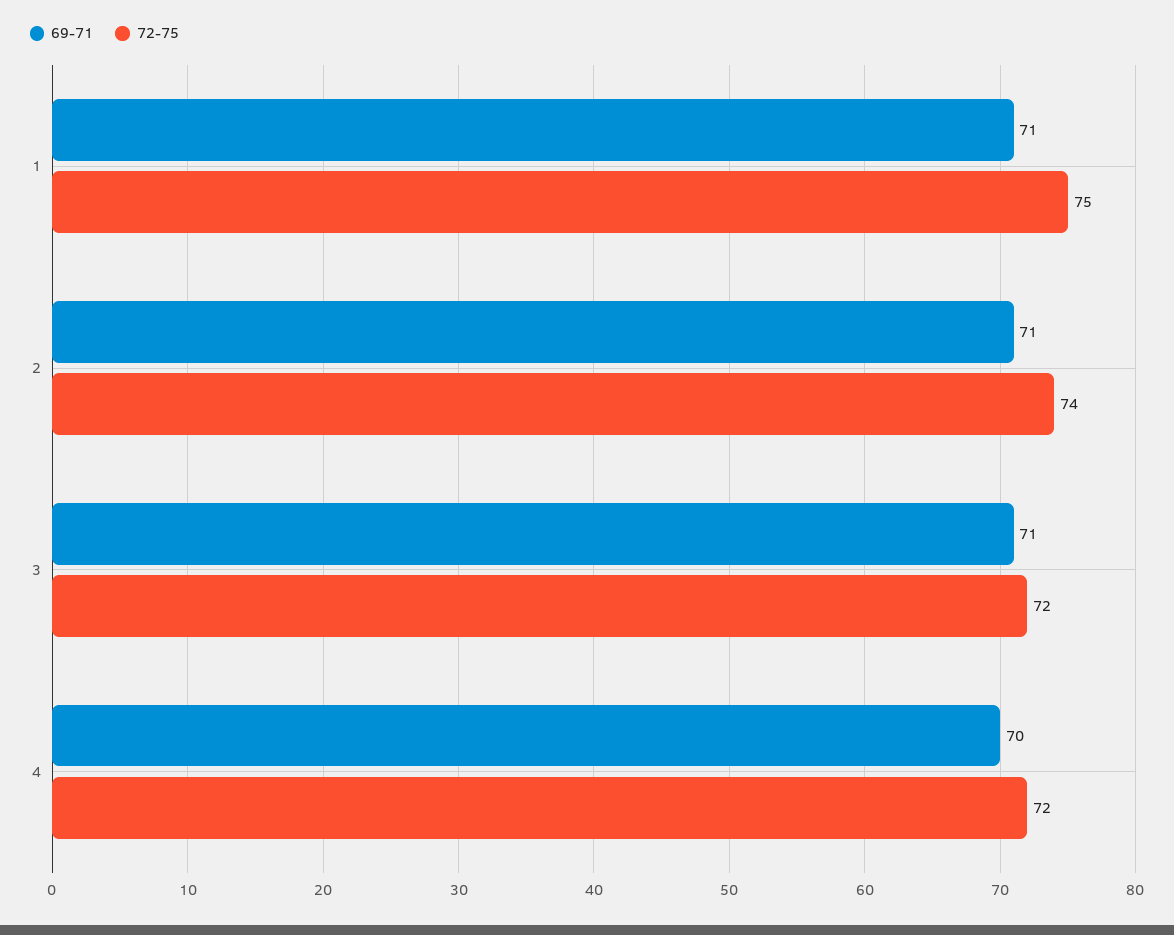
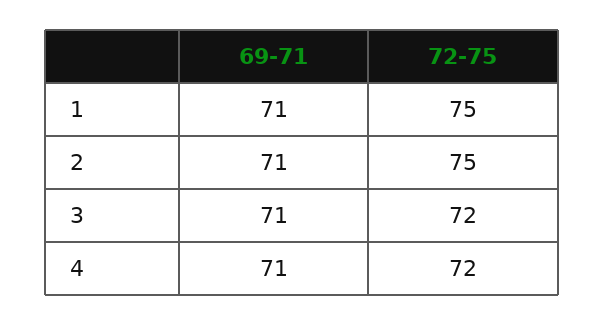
72-75, 2: 74 -> 75
69-71, 4: 70 -> 71

